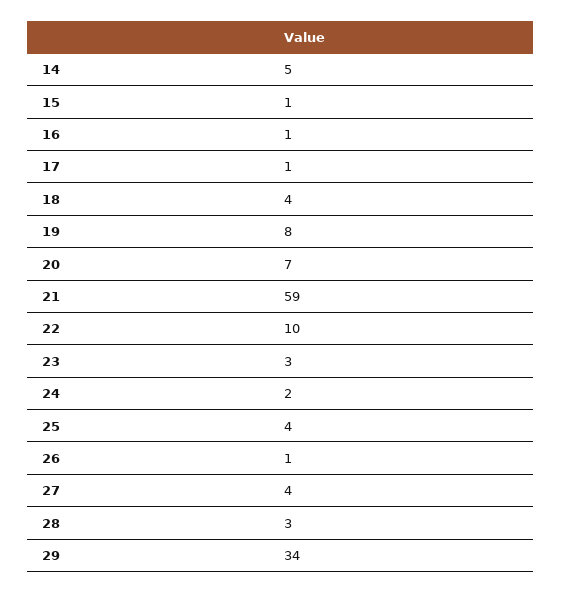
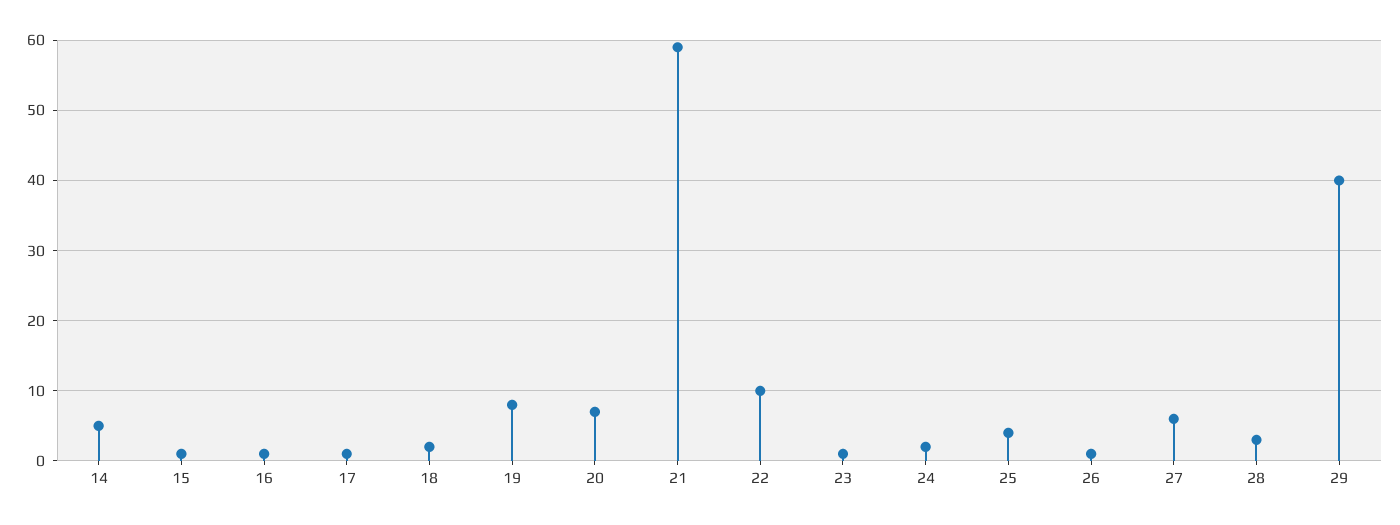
18: 4 -> 2
23: 3 -> 1
27: 4 -> 6
29: 34 -> 40

